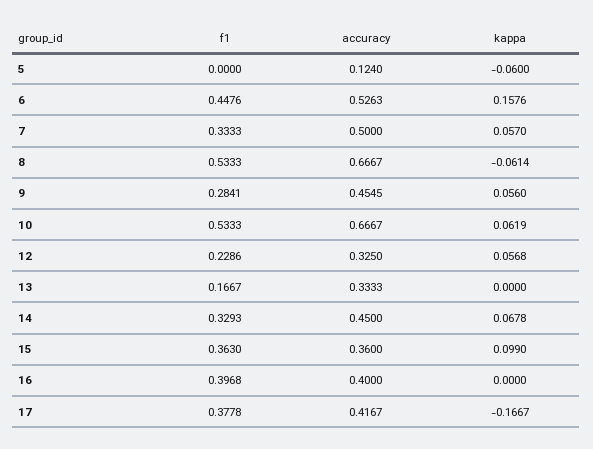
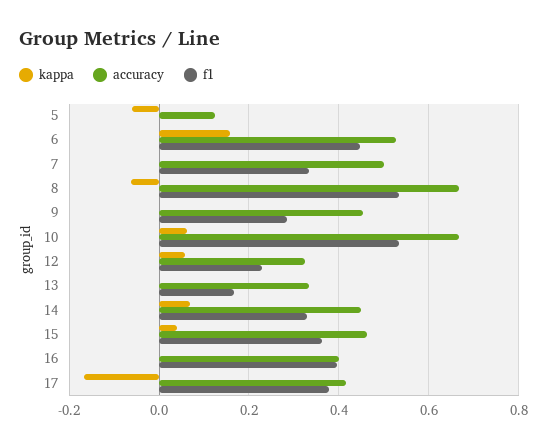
kappa, 7: 0.057 -> 0
kappa, 9: 0.056 -> 0
accuracy, 15: 0.36 -> 0.46
kappa, 15: 0.099 -> 0.04

